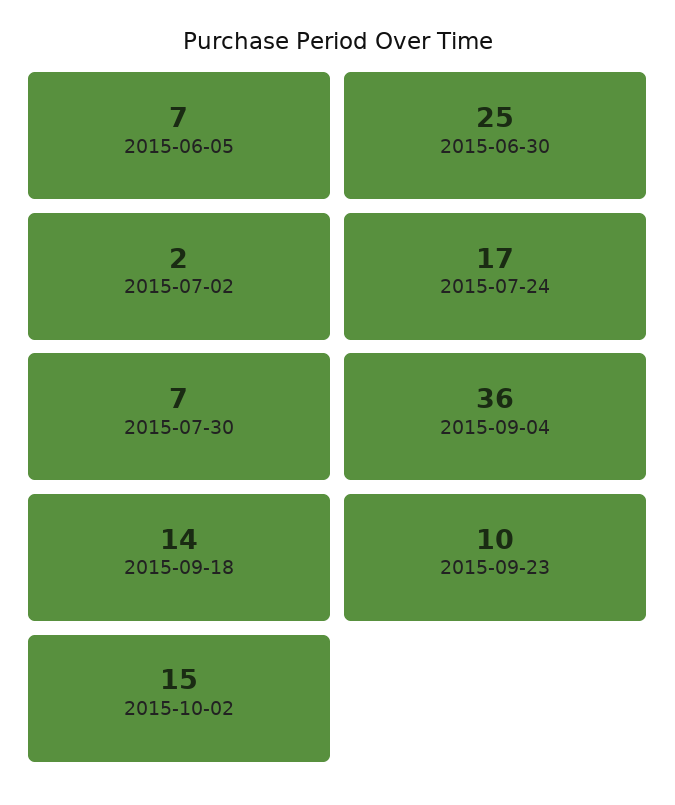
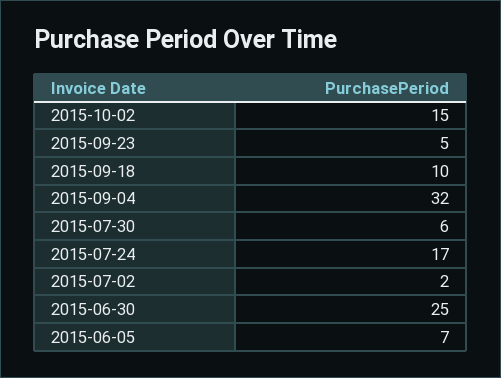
2015-07-30: 7 -> 6
2015-09-04: 36 -> 32
2015-09-18: 14 -> 10
2015-09-23: 10 -> 5

